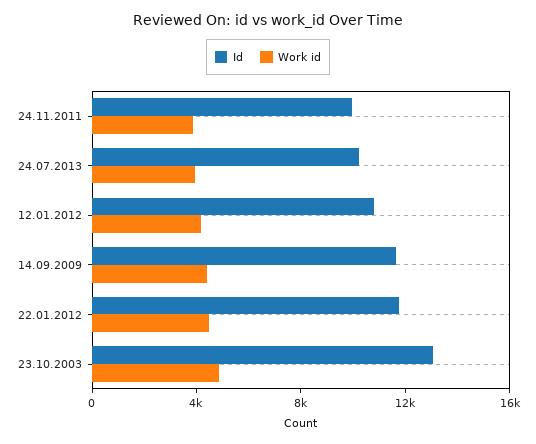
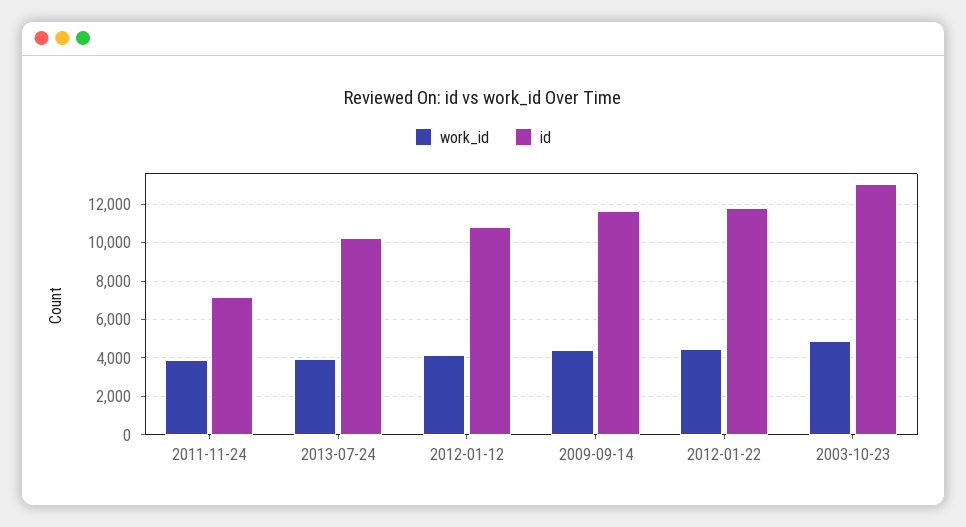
Id, 24.11.2011: 10000 -> 7000

